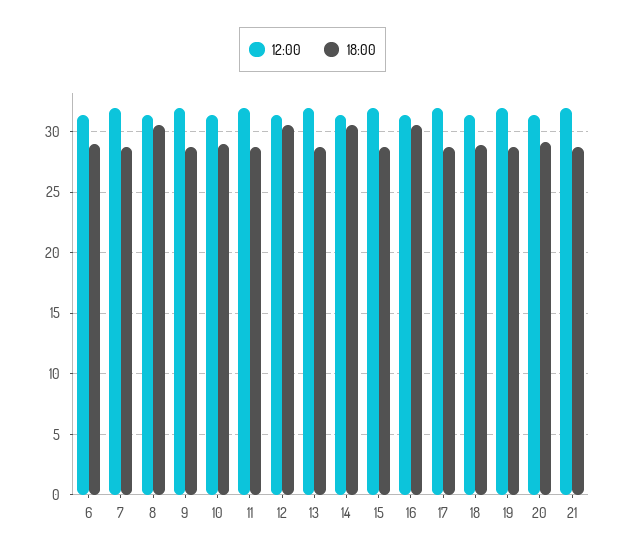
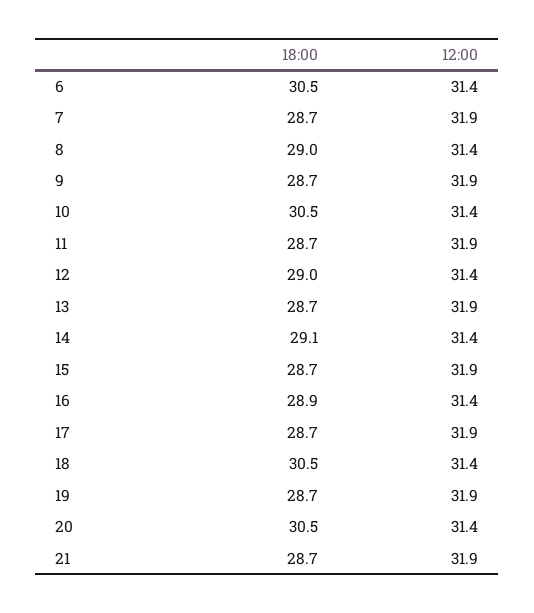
18:00, 6: 29 -> 30.5
18:00, 8: 30.5 -> 29
18:00, 10: 29 -> 30.5
18:00, 12: 30.5 -> 29
18:00, 14: 30.5 -> 29.1
18:00, 16: 30.5 -> 28.9
18:00, 18: 29 -> 30.5
18:00, 20: 29 -> 30.5

